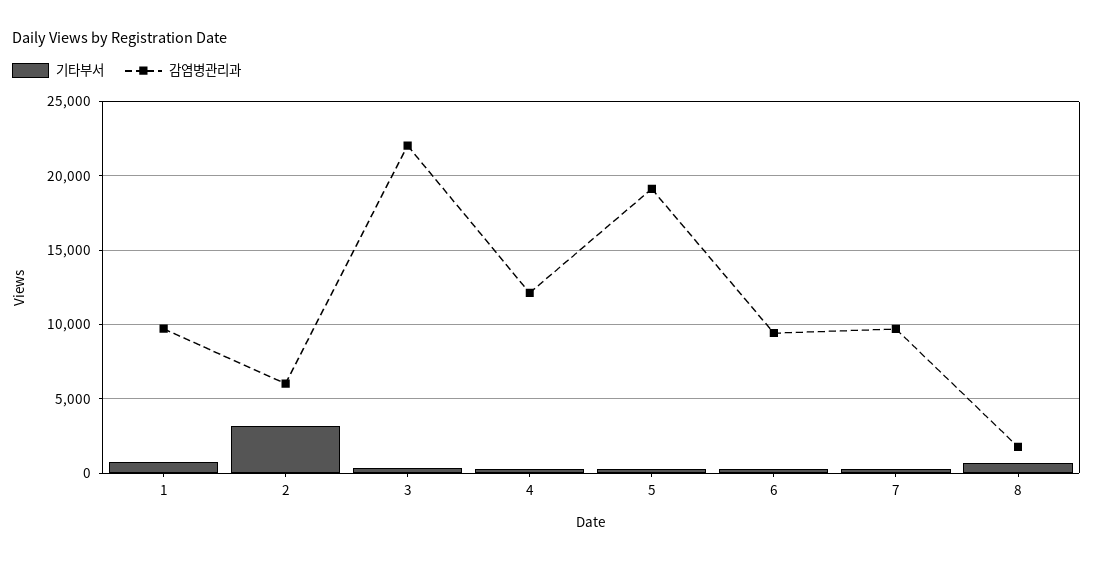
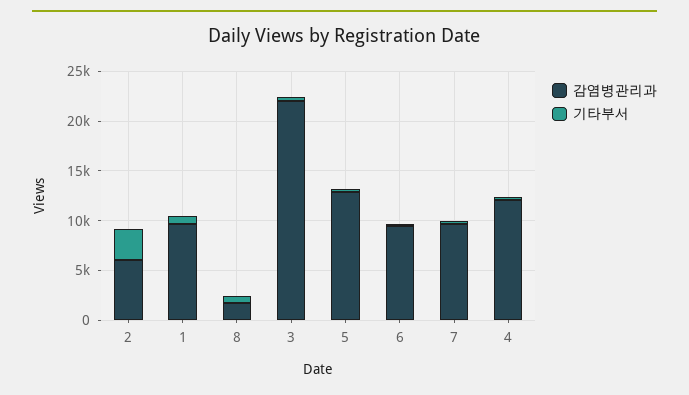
감염병관리과, 5: 19000 -> 13000

